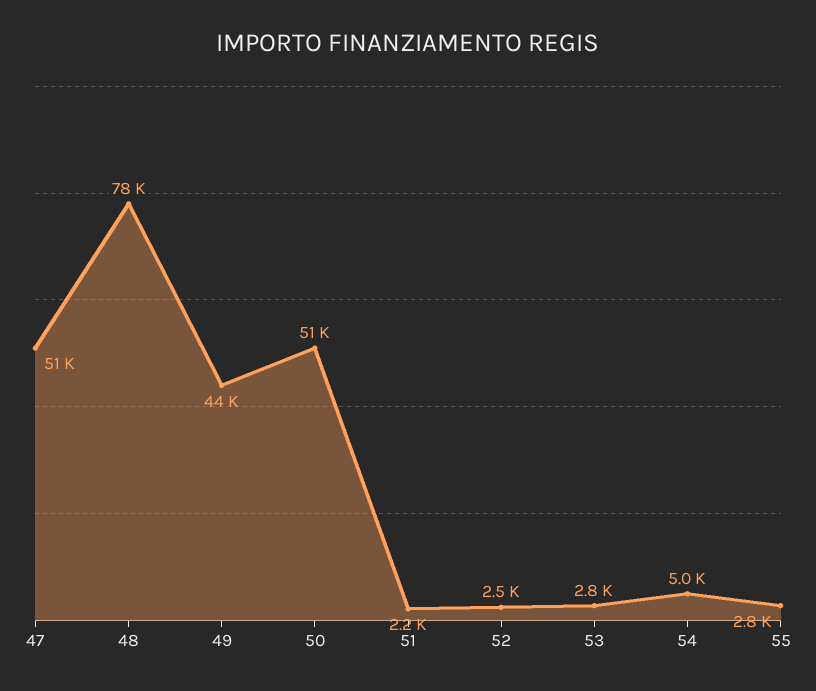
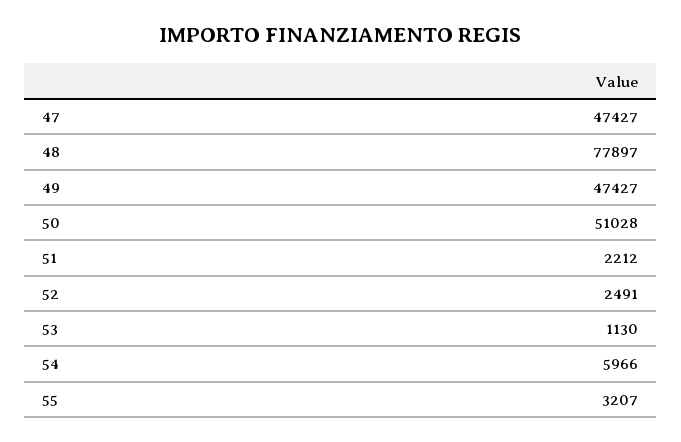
47: 51000 -> 47427
49: 44000 -> 47427
53: 2800 -> 1130
54: 5000 -> 5966
55: 2800 -> 3207

